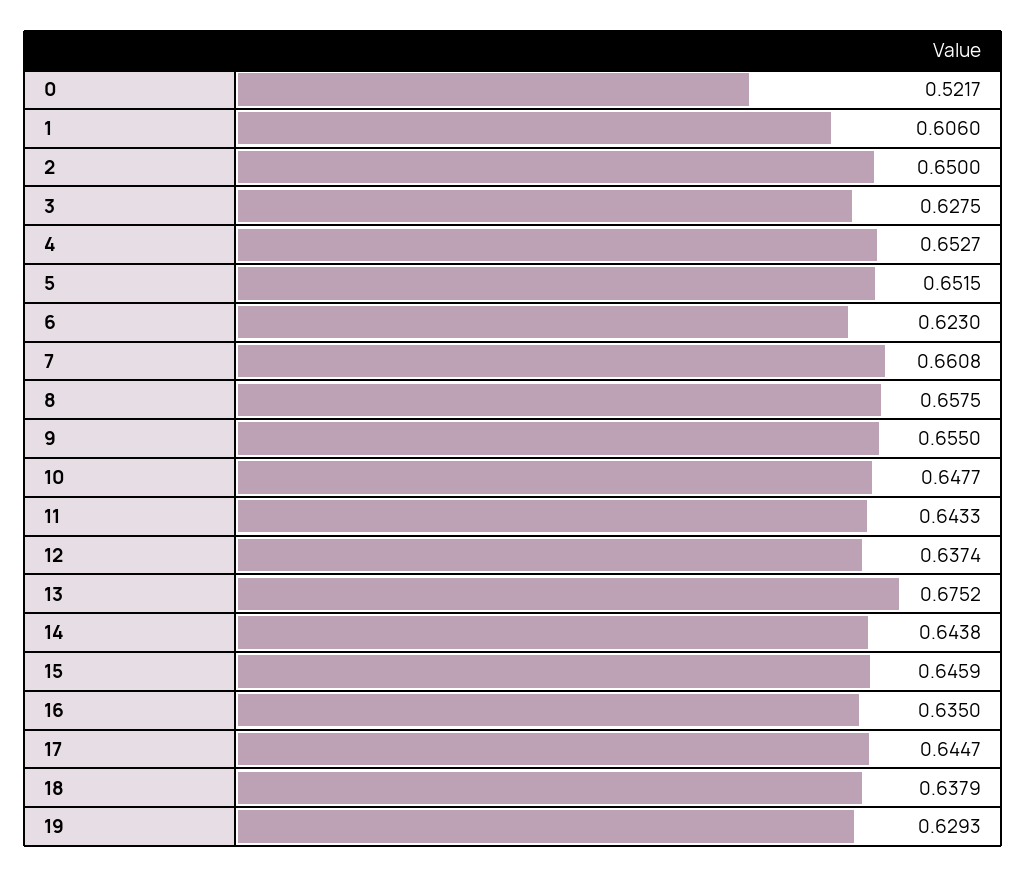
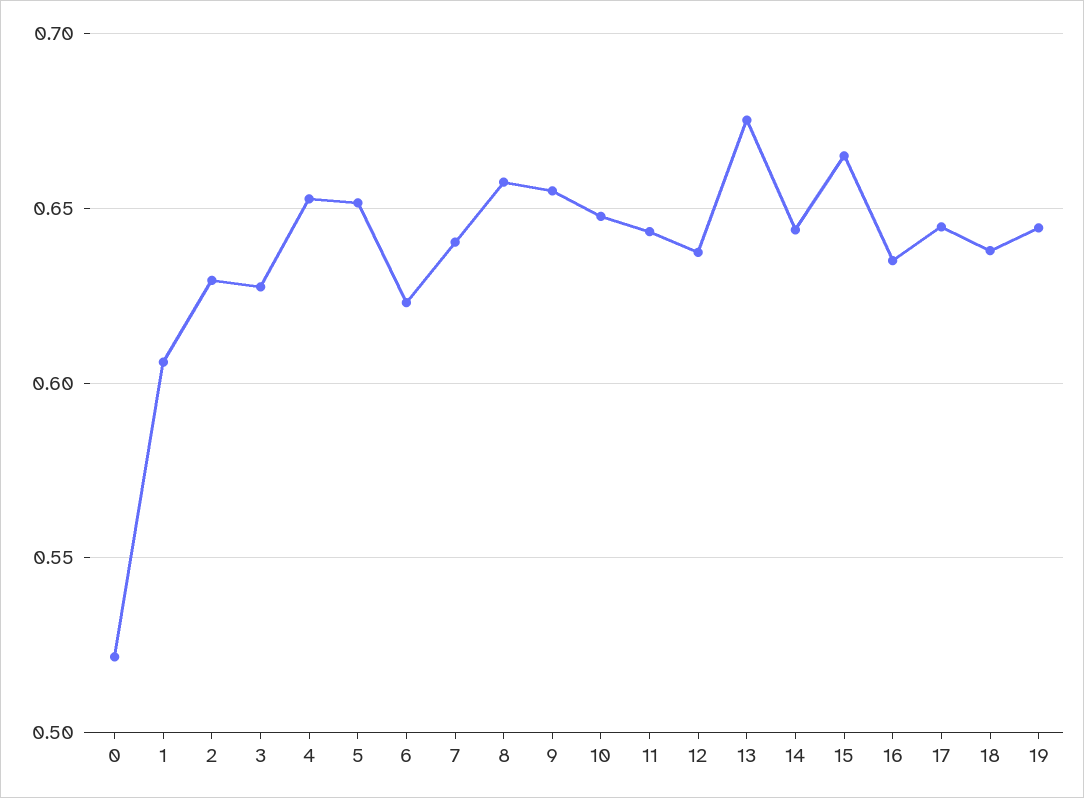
2: 0.65 -> 0.63
7: 0.6608 -> 0.64
15: 0.6459 -> 0.665
19: 0.6293 -> 0.645

